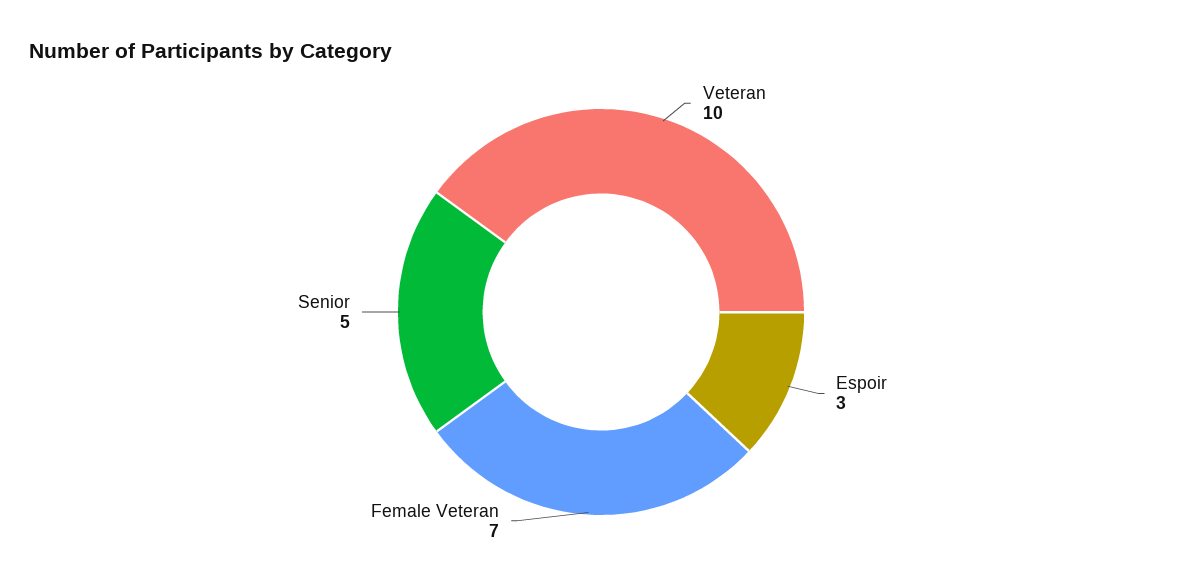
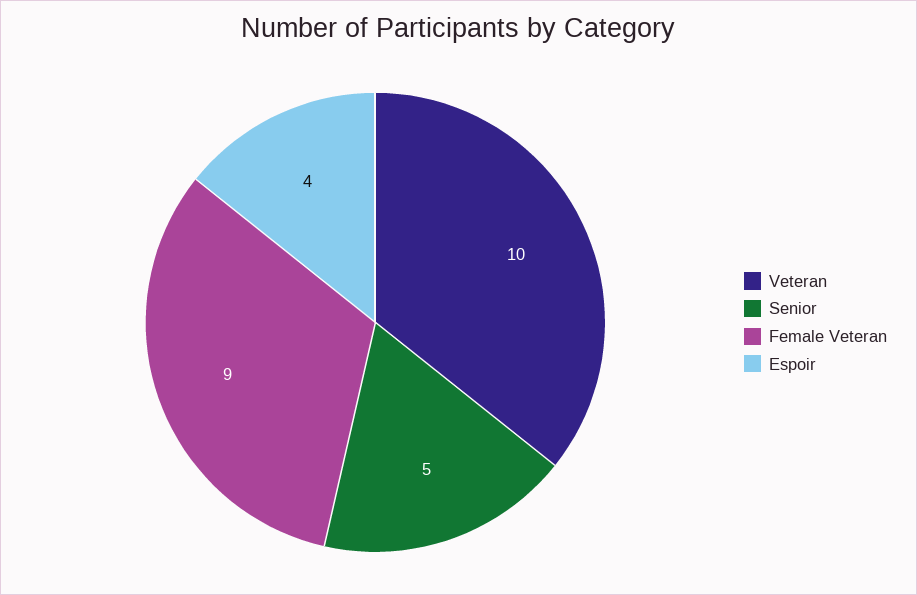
Espoir: 3 -> 4
Female Veteran: 7 -> 9

